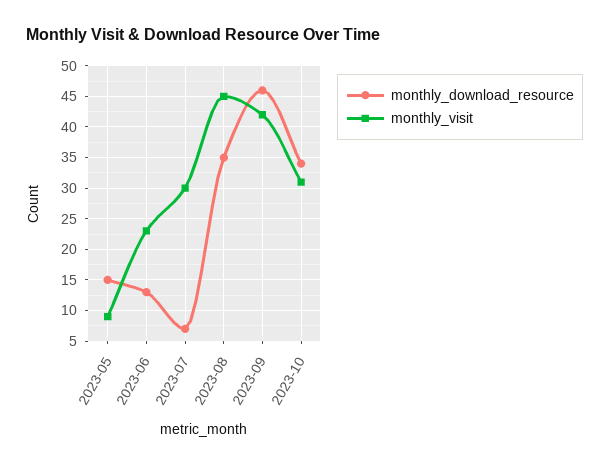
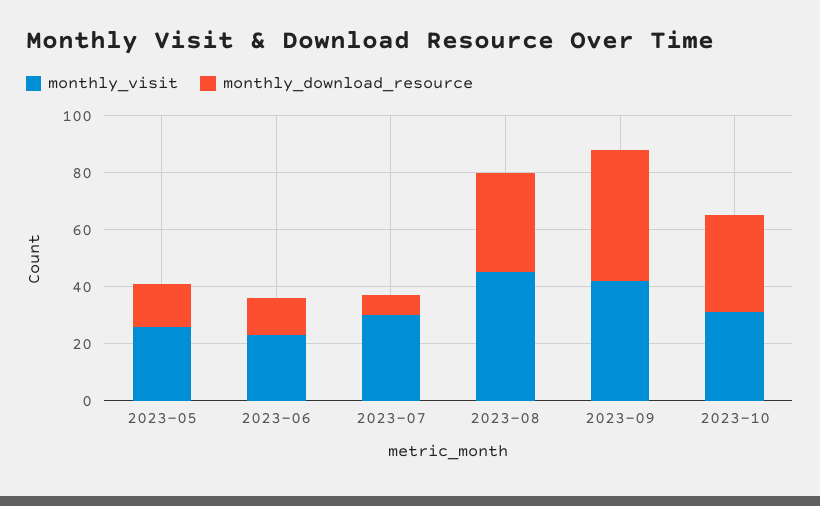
monthly_visit, 2023-05: 9 -> 25

